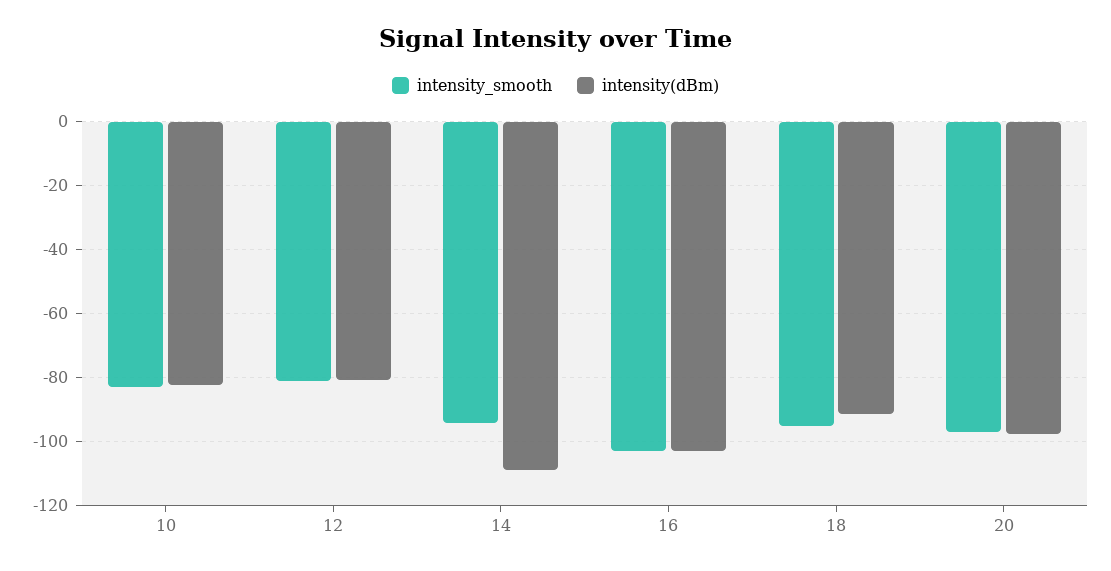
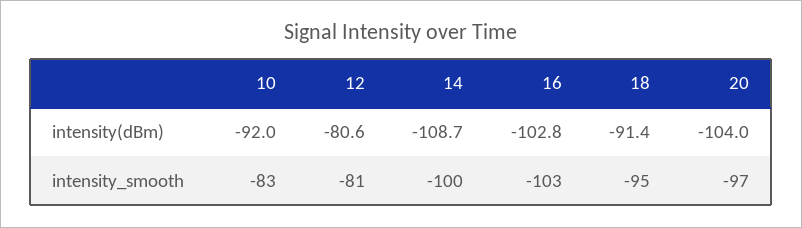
intensity(dBm), 10: -82 -> -92
intensity_smooth, 14: -94 -> -100
intensity(dBm), 20: -98 -> -104

